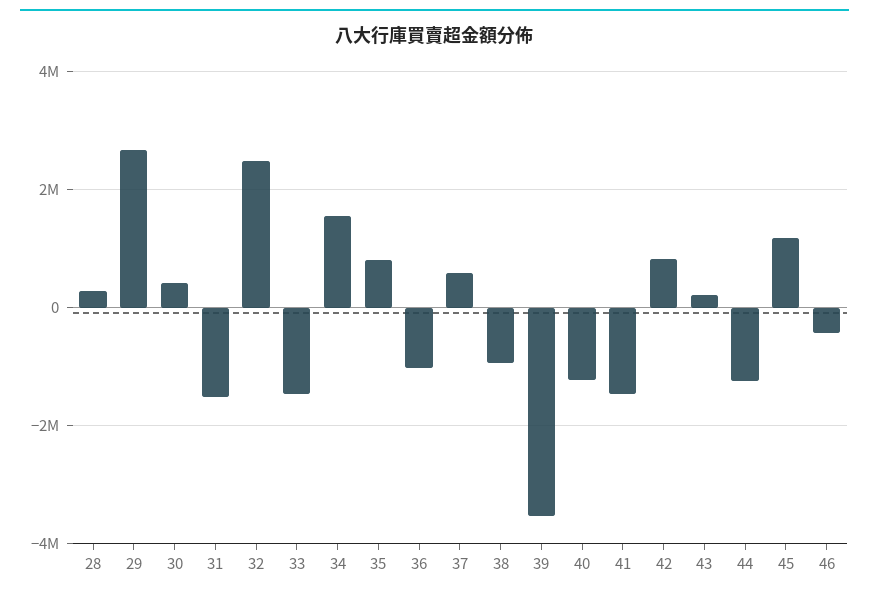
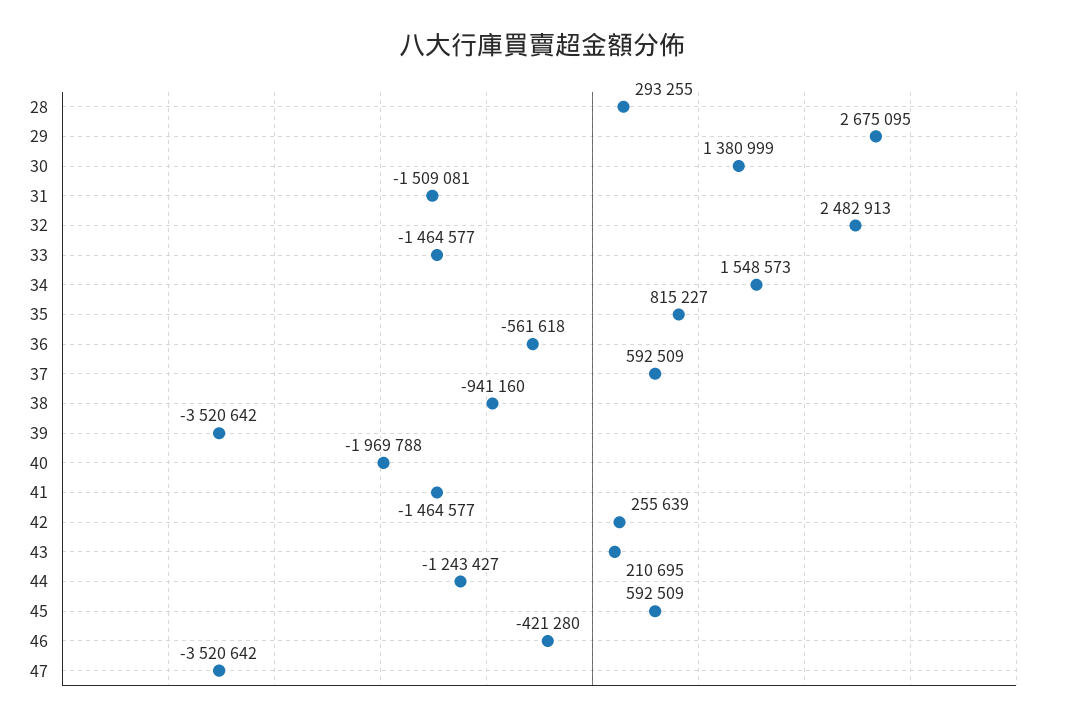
30: 400000 -> 1380999
36: -1000000 -> -561618
40: -1200000 -> -1969788
42: 800000 -> 255639
45: 1200000 -> 592509
47: none -> -3520642

